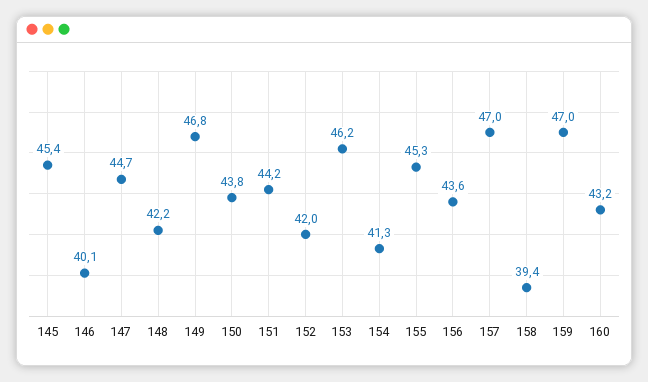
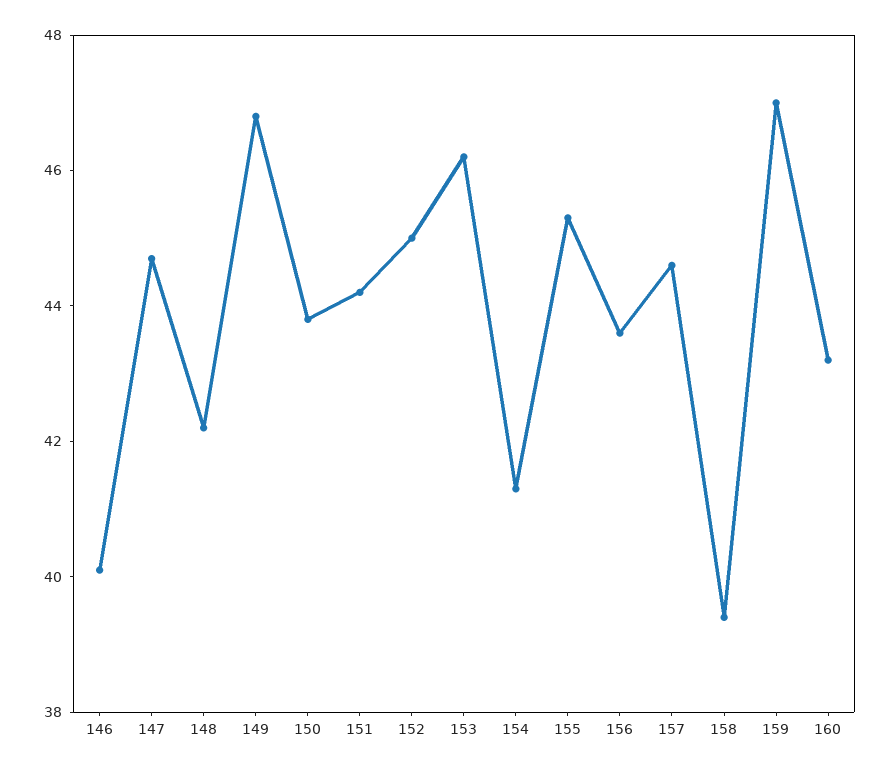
145: 45.4 -> none
152: 42 -> 45
157: 47 -> 44.5

